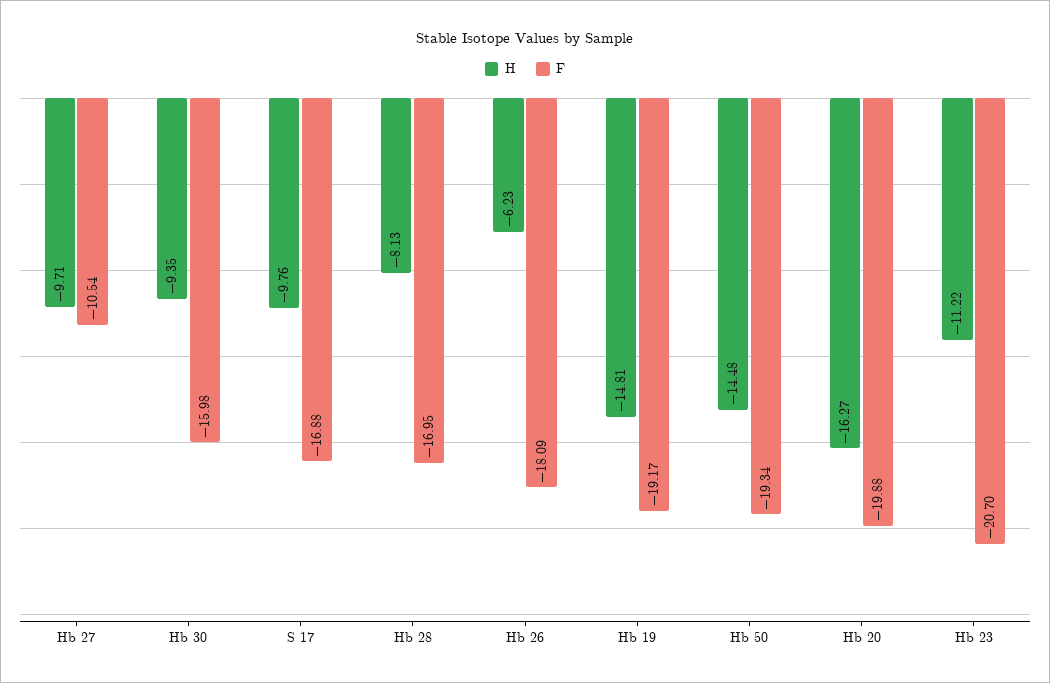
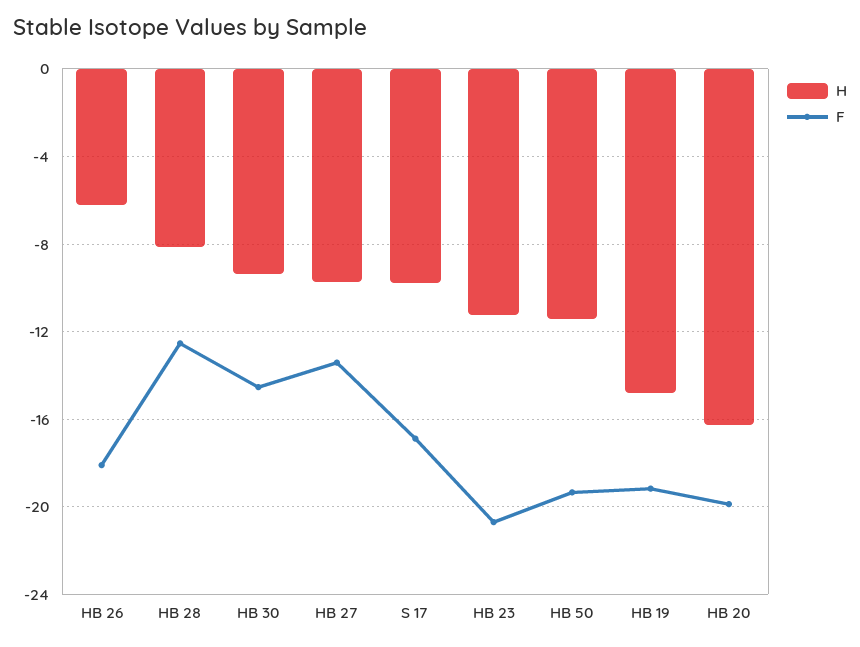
F, Hb 27: -10.54 -> -13.5
F, Hb 30: -15.98 -> -14.5
F, Hb 28: -16.95 -> -12.5
H, Hb 50: -14.48 -> -11.5

